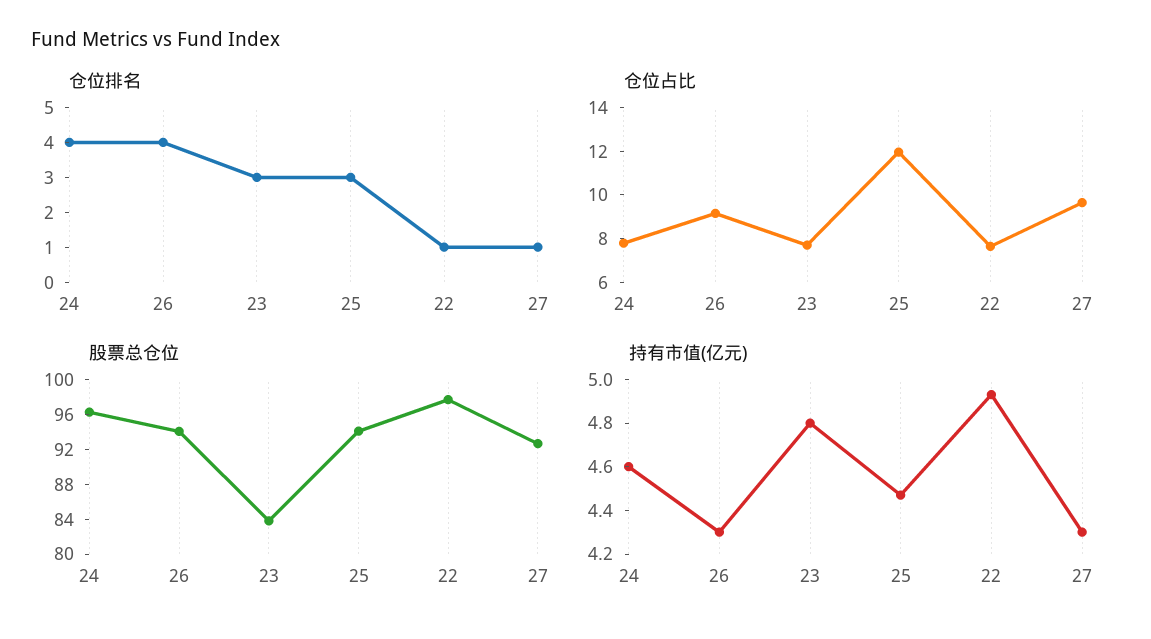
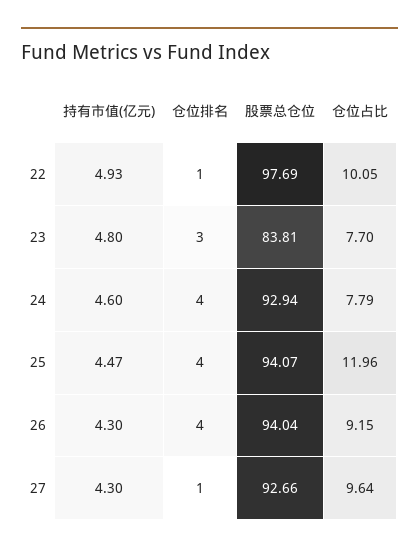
仓位排名, 25: 3 -> 4
仓位占比, 22: 7.5 -> 10.05
股票总仓位, 24: 96 -> 92.94

